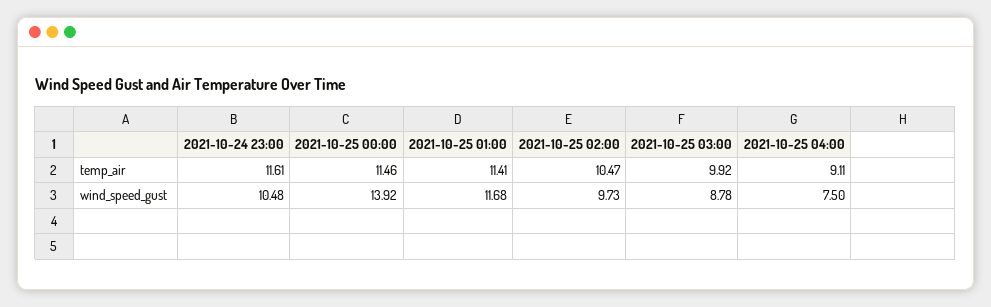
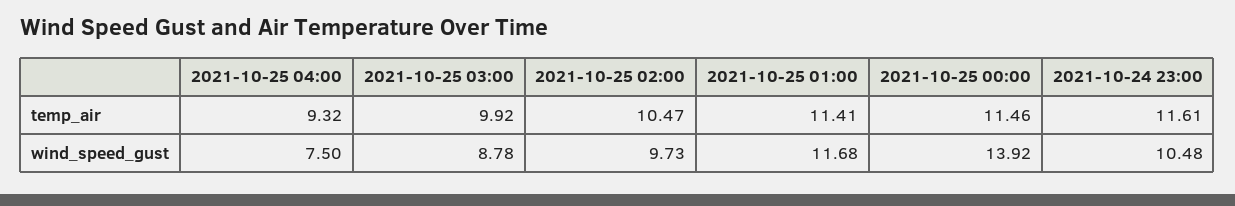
2021-10-25 04:00, temp_air: 9.11 -> 9.32

